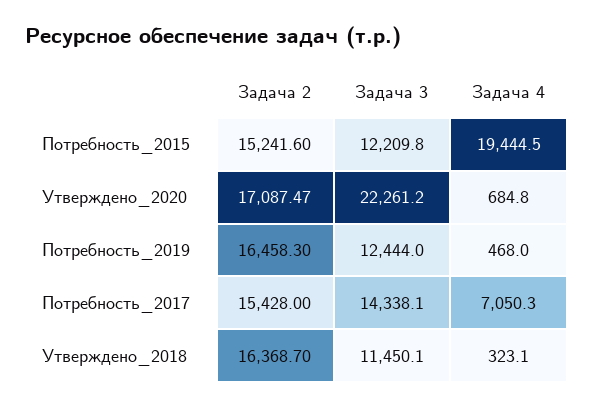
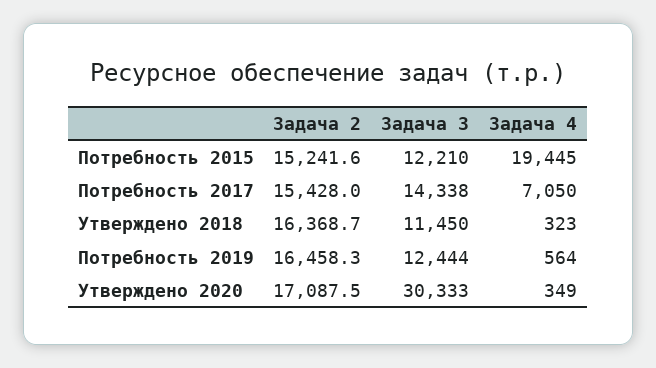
Задача 3, Утверждено_2020: 22261.2 -> 30333
Задача 4, Утверждено_2020: 684.8 -> 349
Задача 4, Потребность_2019: 468 -> 564

